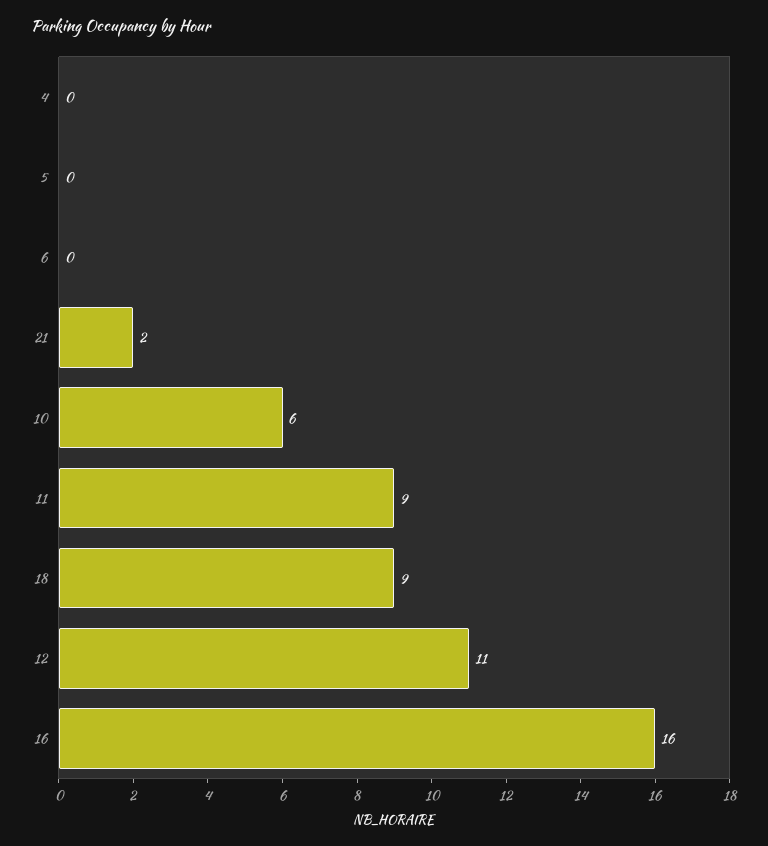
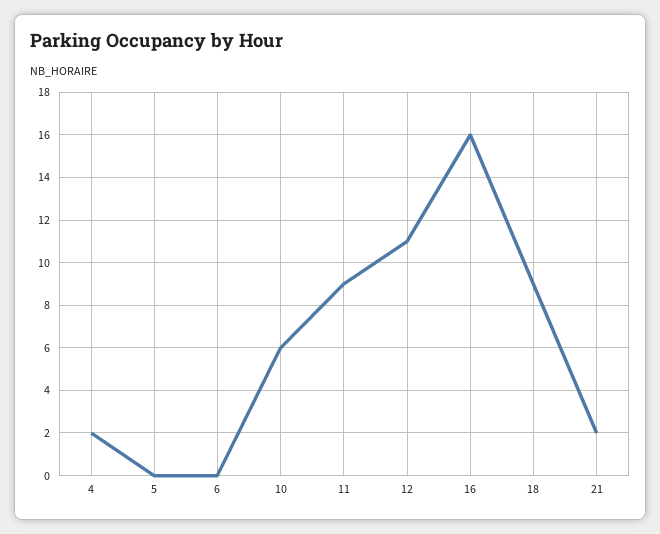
4: 0 -> 2

